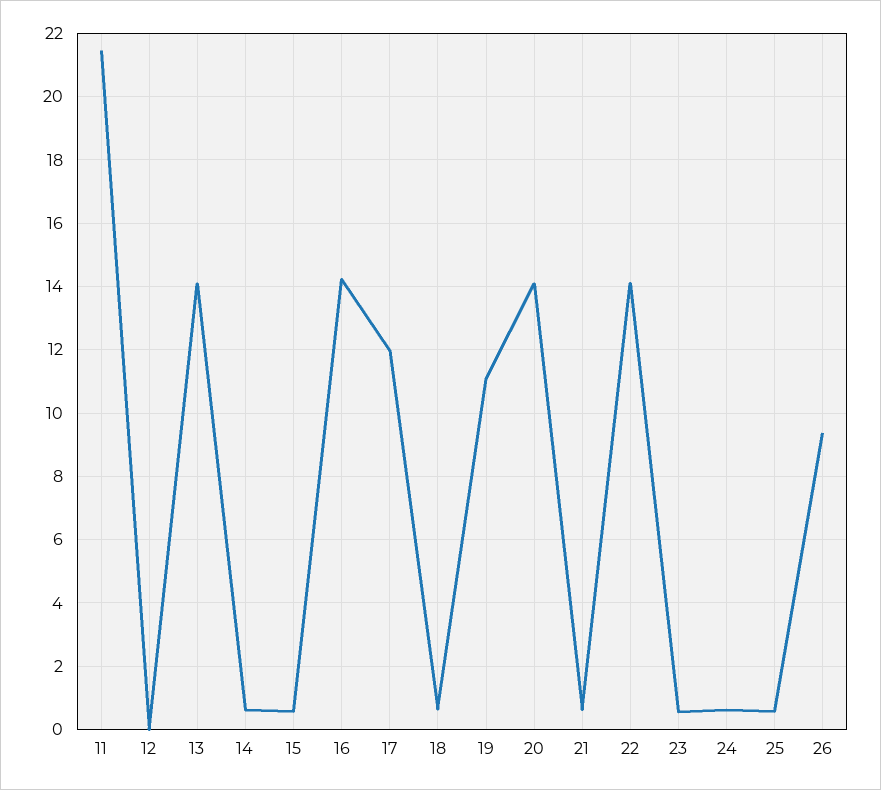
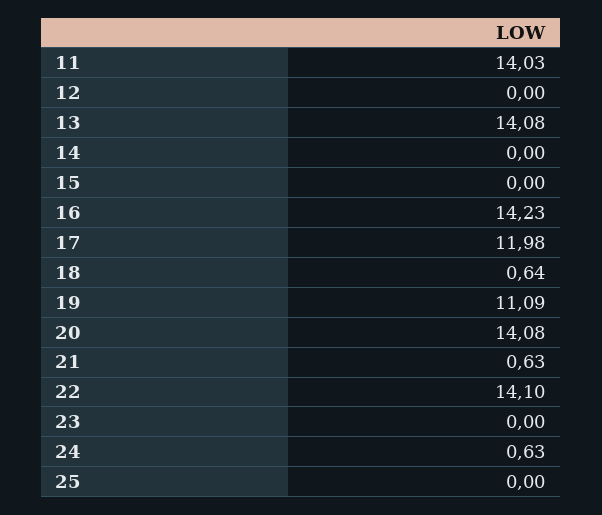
11: 21.4 -> 14.03
14: 0.6 -> 0
15: 0.6 -> 0
23: 0.6 -> 0
25: 0.6 -> 0
26: 9.4 -> none

